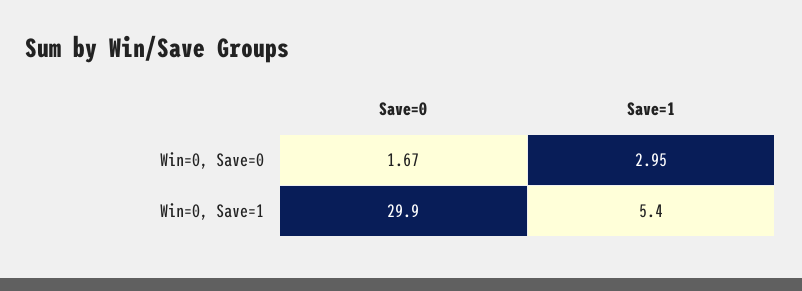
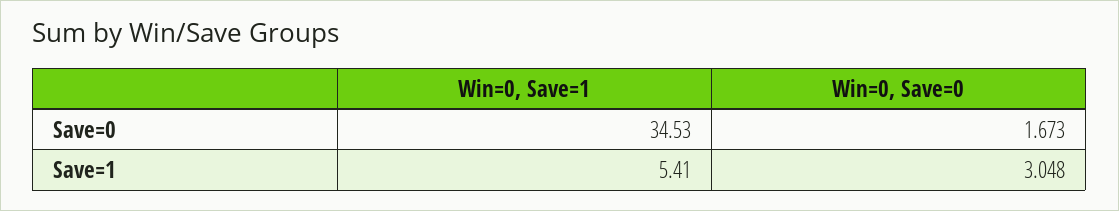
Save=1, Win=0, Save=0: 2.95 -> 3.048
Save=0, Win=0, Save=1: 29.9 -> 34.53

